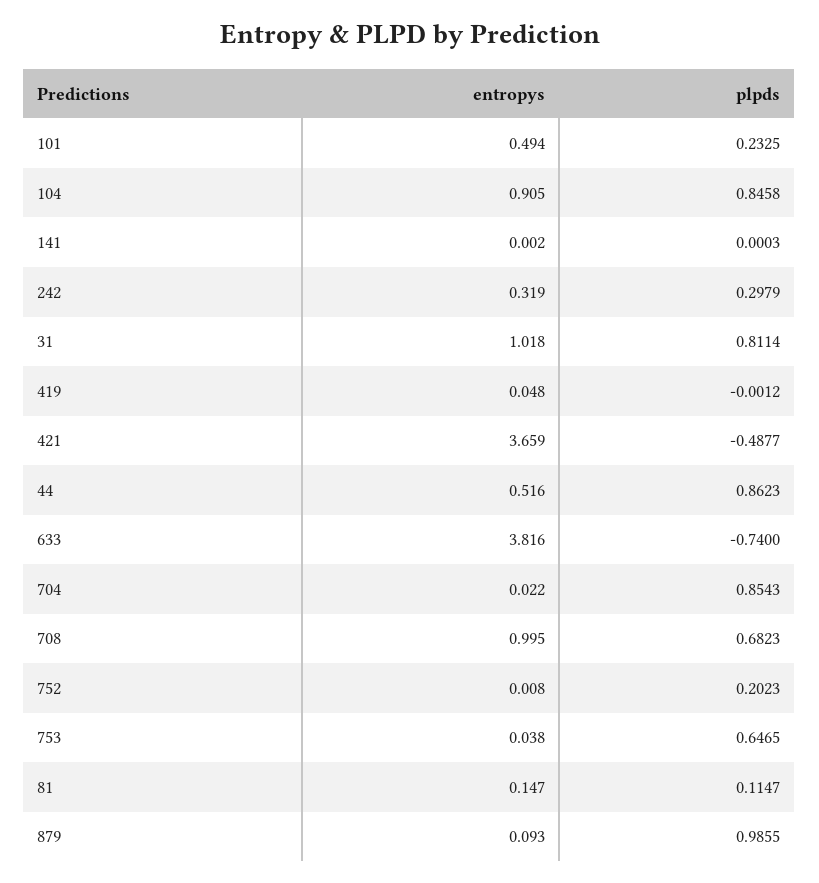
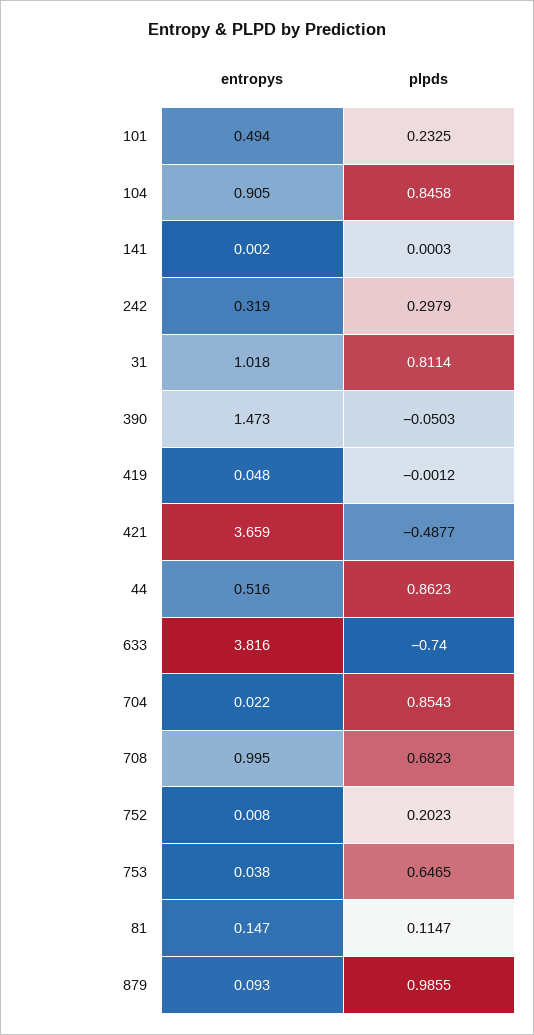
entropys, 390: none -> 1.473
plpds, 390: none -> -0.0503

